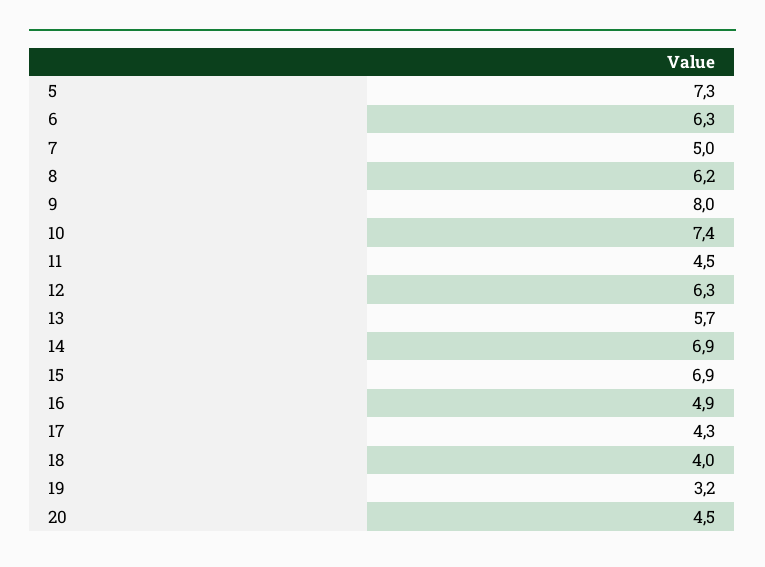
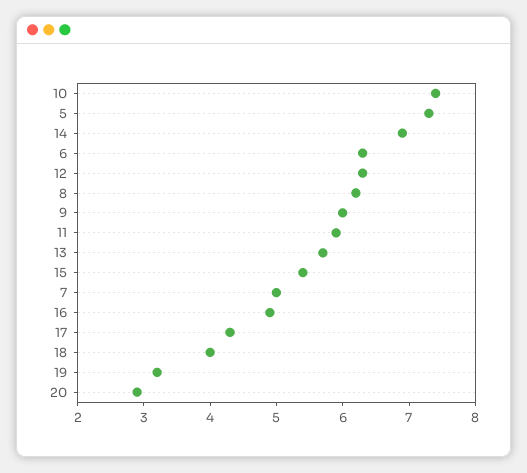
9: 8 -> 6
11: 4.5 -> 6
15: 6.9 -> 5.5
20: 4.5 -> 3

